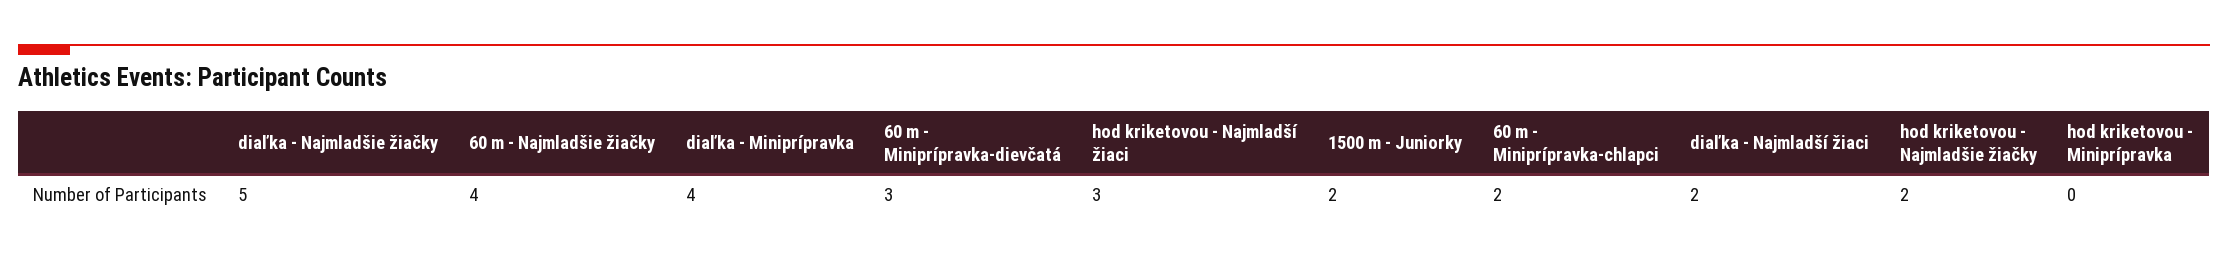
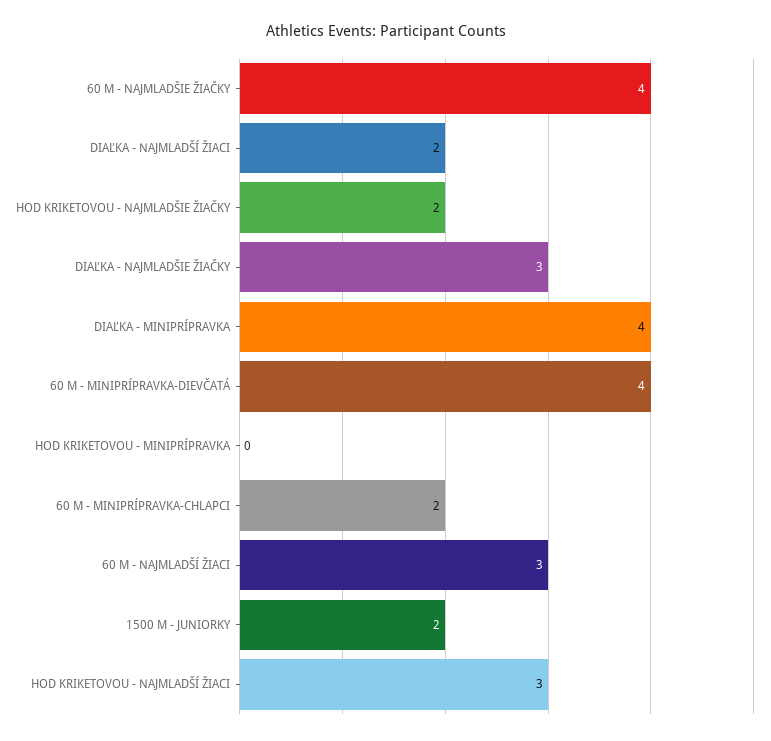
diaľka - Najmladšie žiačky: 5 -> 3
60 m - Miniprípravka-dievčatá: 3 -> 4
60 M - NAJMLADŠÍ ŽIACI: none -> 3

